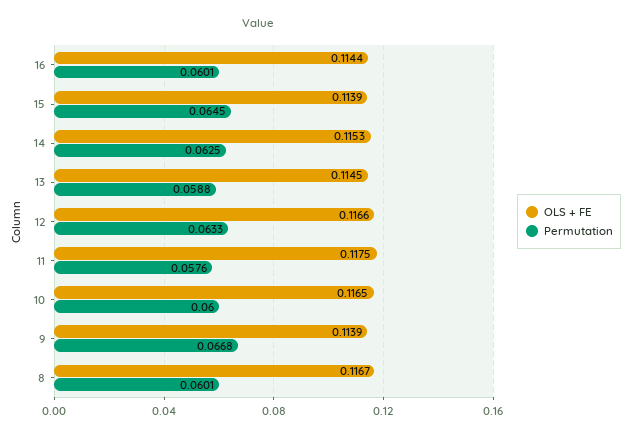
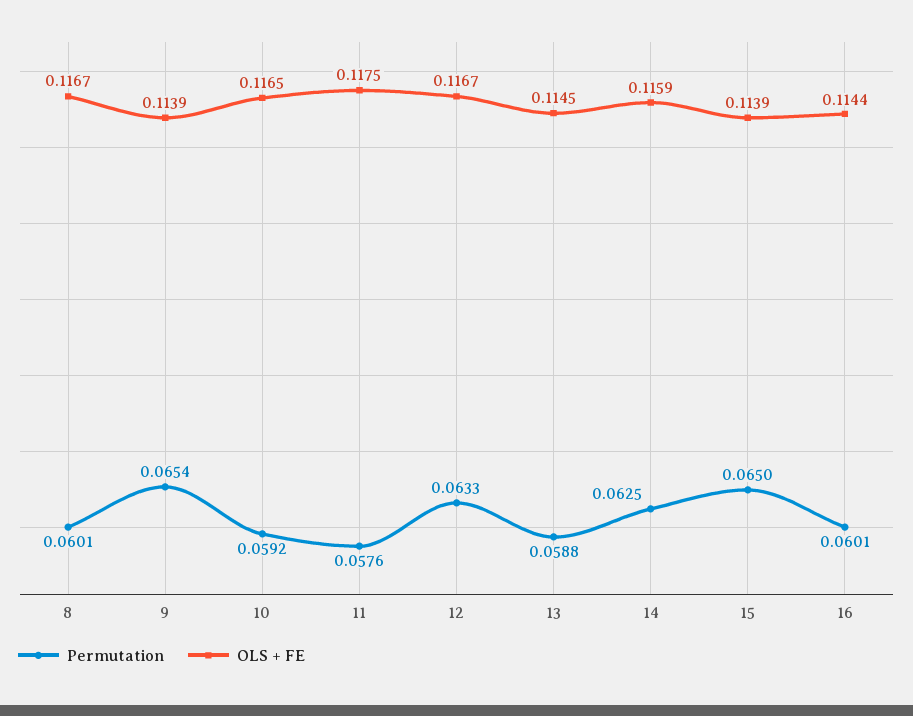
Permutation, 15: 0.0645 -> 0.065
OLS + FE, 14: 0.1153 -> 0.1159
OLS + FE, 12: 0.1166 -> 0.1167
Permutation, 10: 0.06 -> 0.0592
Permutation, 9: 0.0668 -> 0.0654

